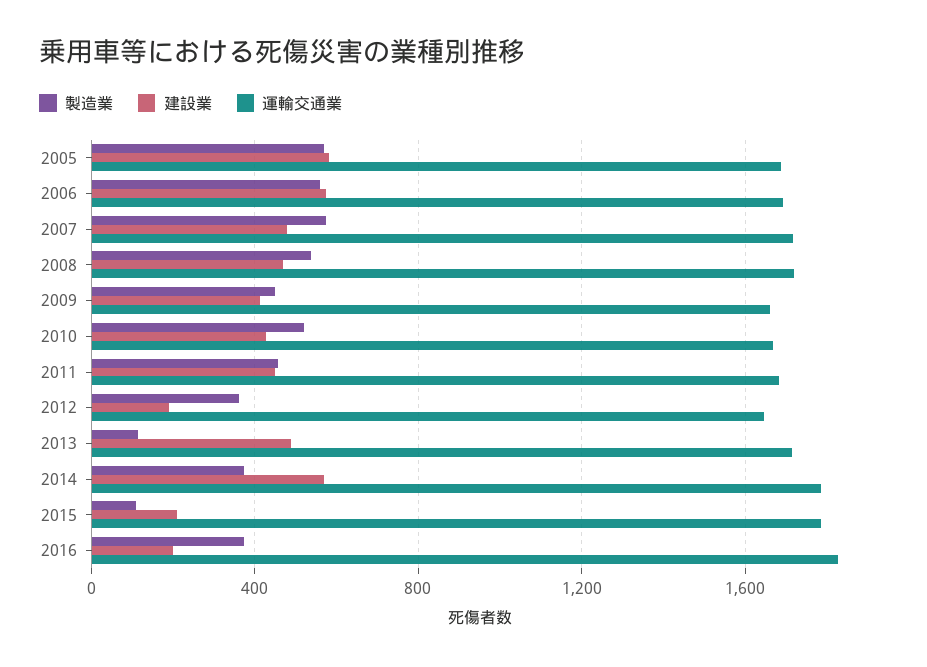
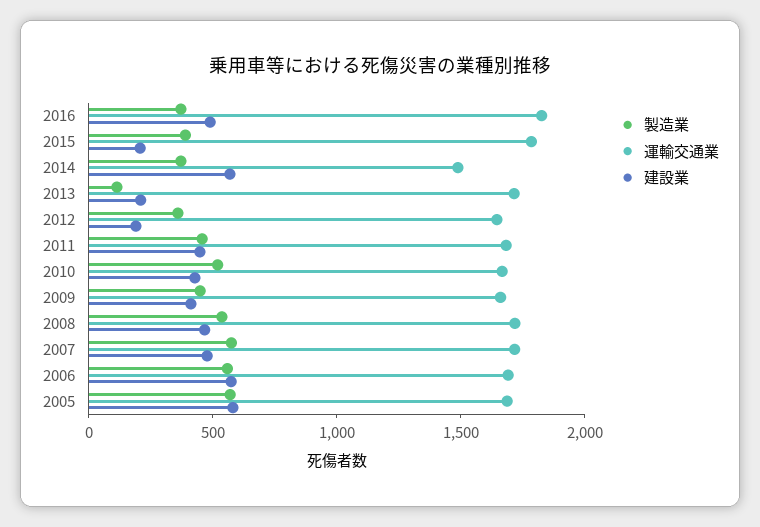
建設業, 2013: 500 -> 200
運輸交通業, 2014: 1800 -> 1500
製造業, 2015: 100 -> 400
建設業, 2016: 200 -> 500

